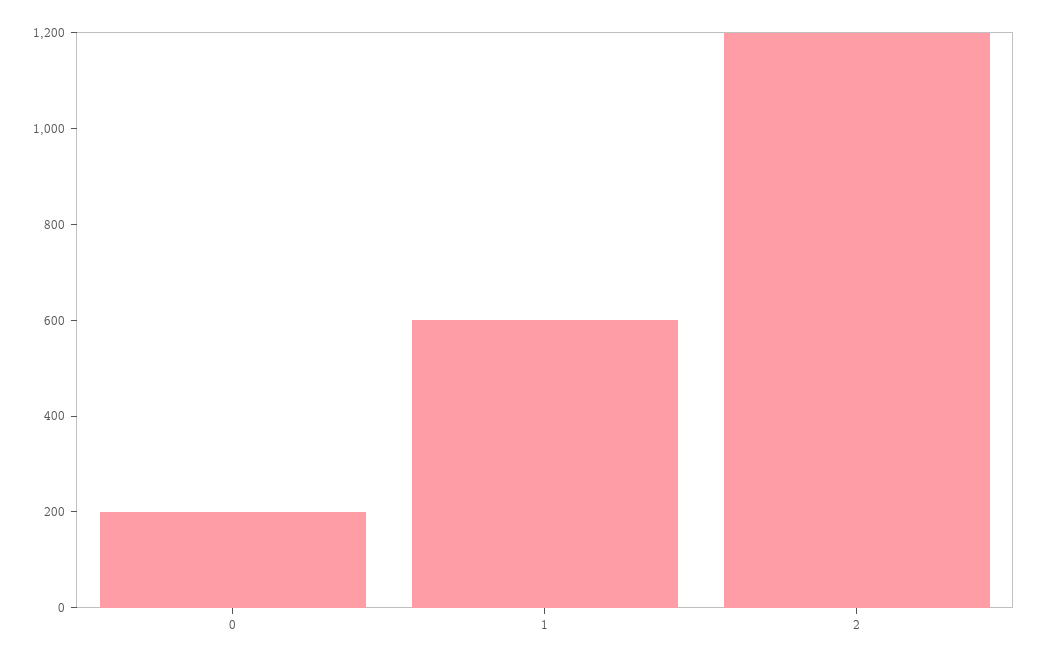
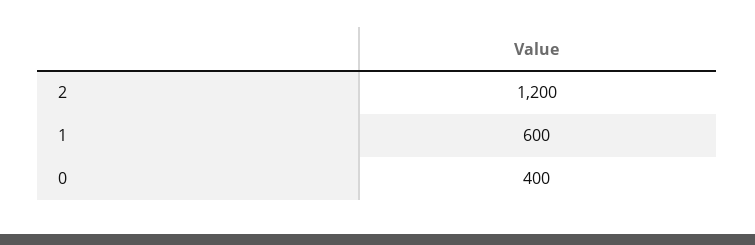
0: 200 -> 400

